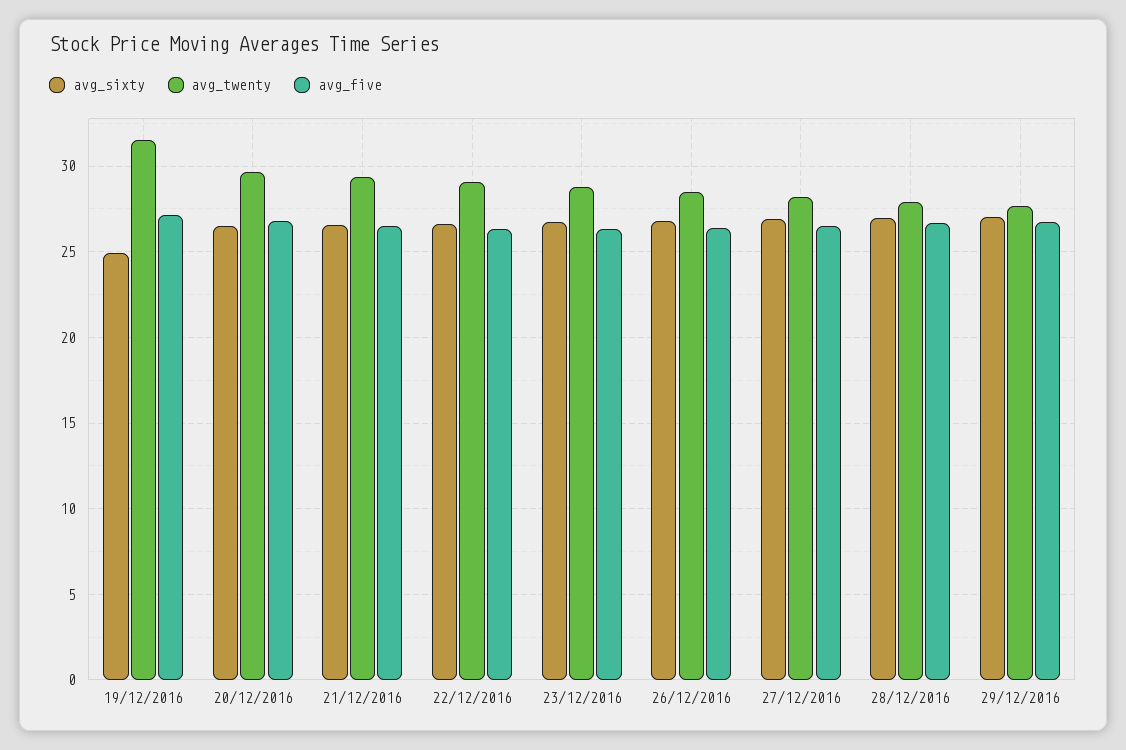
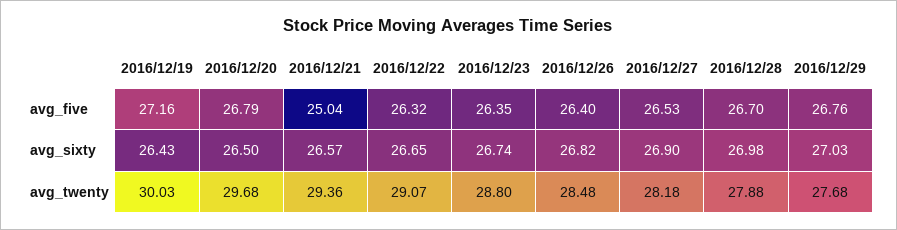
avg_sixty, 19/12/2016: 25 -> 26.43
avg_twenty, 19/12/2016: 31.5 -> 30.03
avg_five, 21/12/2016: 26.5 -> 25.04

